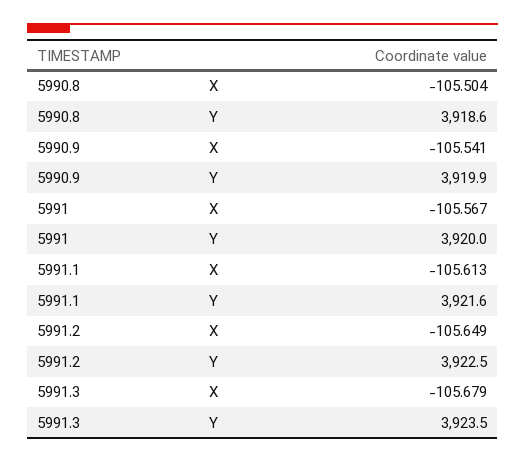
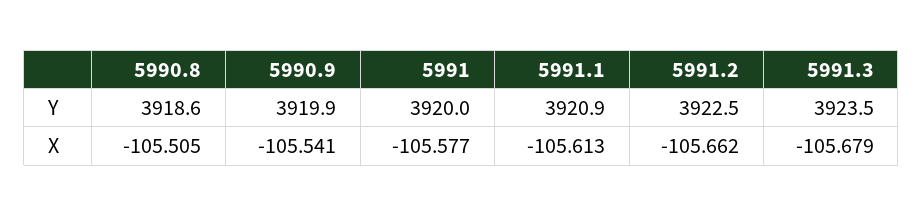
5990.8, X: -105.504 -> -105.505
5991, X: -105.567 -> -105.577
5991.1, Y: 3921.6 -> 3920.9
5991.2, X: -105.649 -> -105.662

